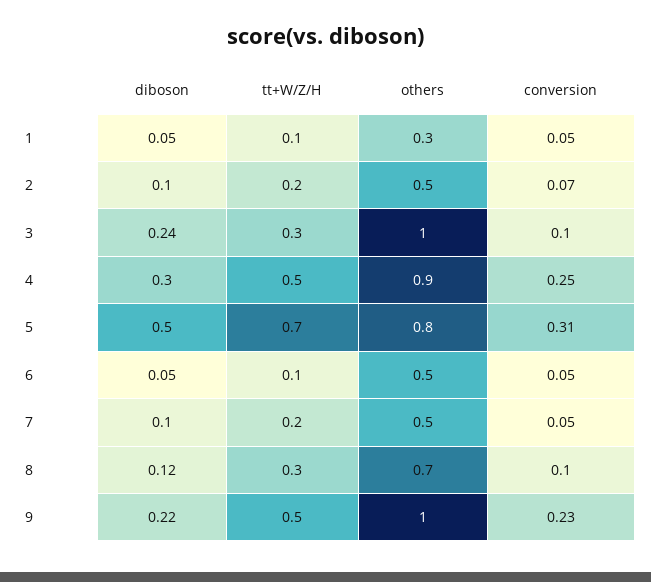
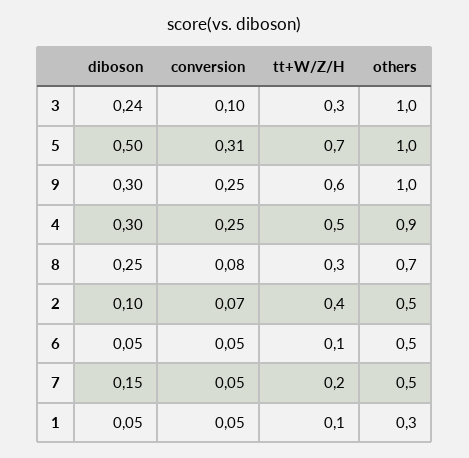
tt+W/Z/H, 2: 0.2 -> 0.4
others, 5: 0.8 -> 1
diboson, 7: 0.1 -> 0.15
diboson, 8: 0.12 -> 0.25
conversion, 8: 0.1 -> 0.08
diboson, 9: 0.22 -> 0.3
tt+W/Z/H, 9: 0.5 -> 0.6
conversion, 9: 0.23 -> 0.25

